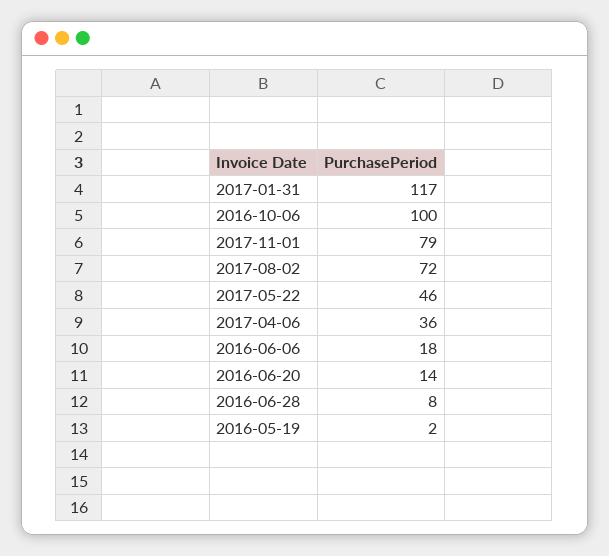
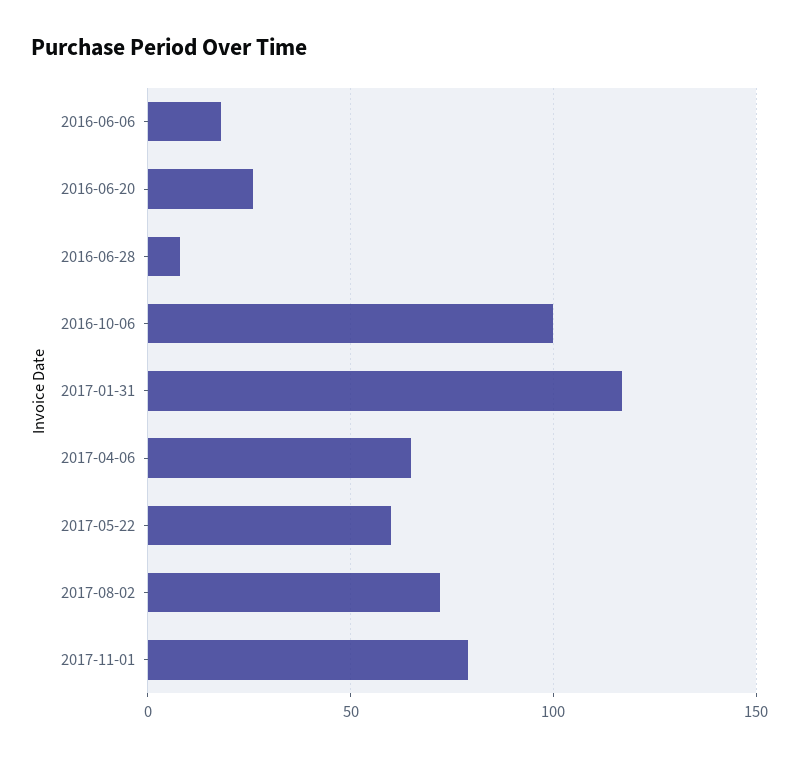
2017-05-22: 46 -> 60
2017-04-06: 36 -> 65
2016-06-20: 14 -> 25
2016-05-19: 2 -> none

